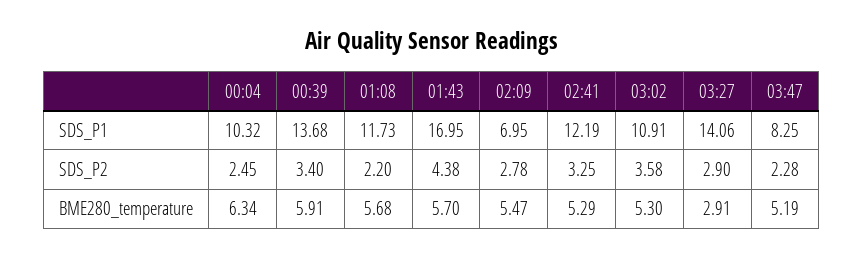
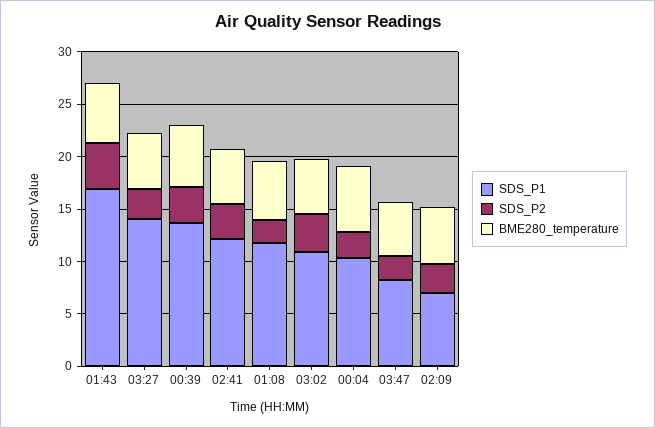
BME280_temperature, 03:27: 2.91 -> 5

